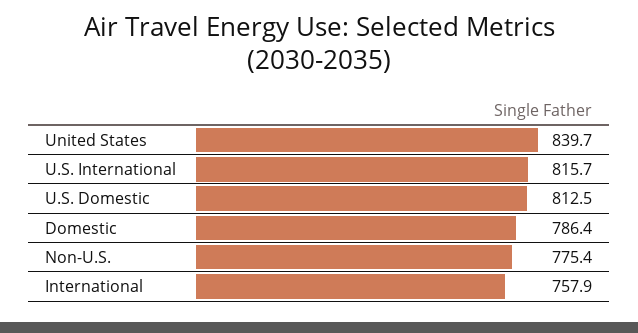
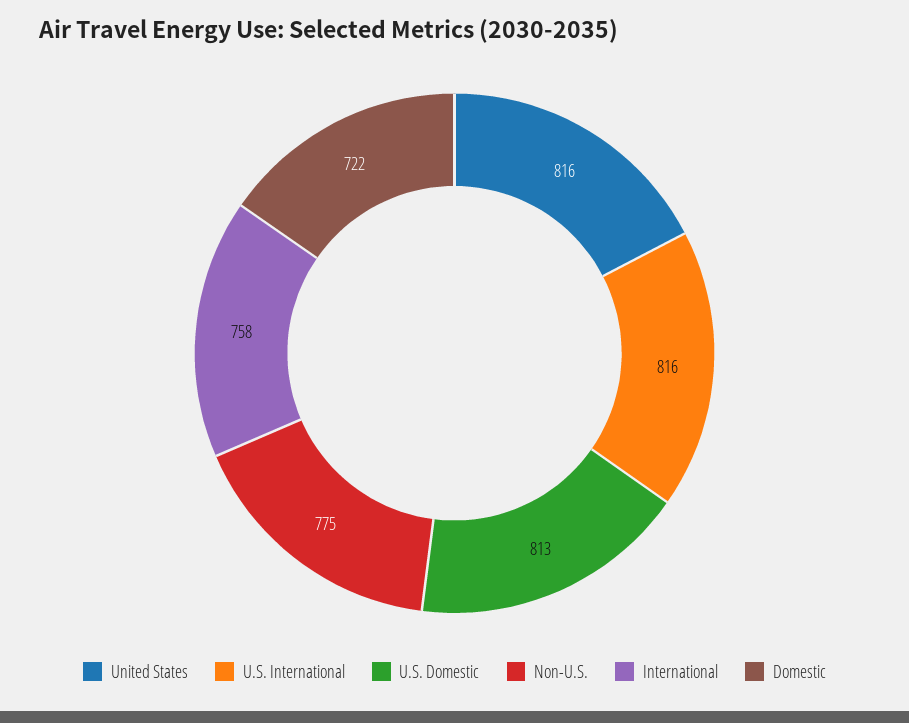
United States: 839.7 -> 816
Domestic: 786.4 -> 722

